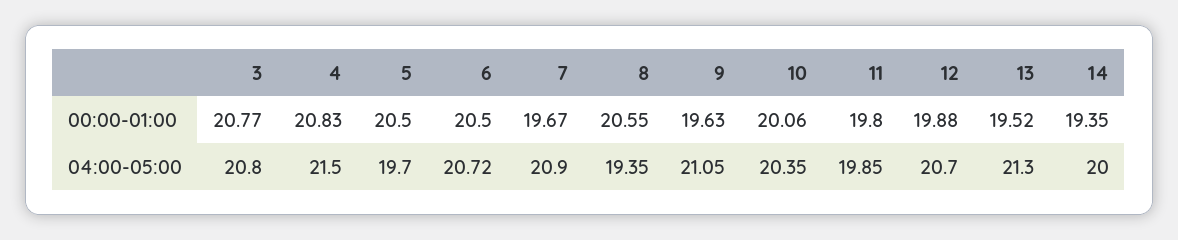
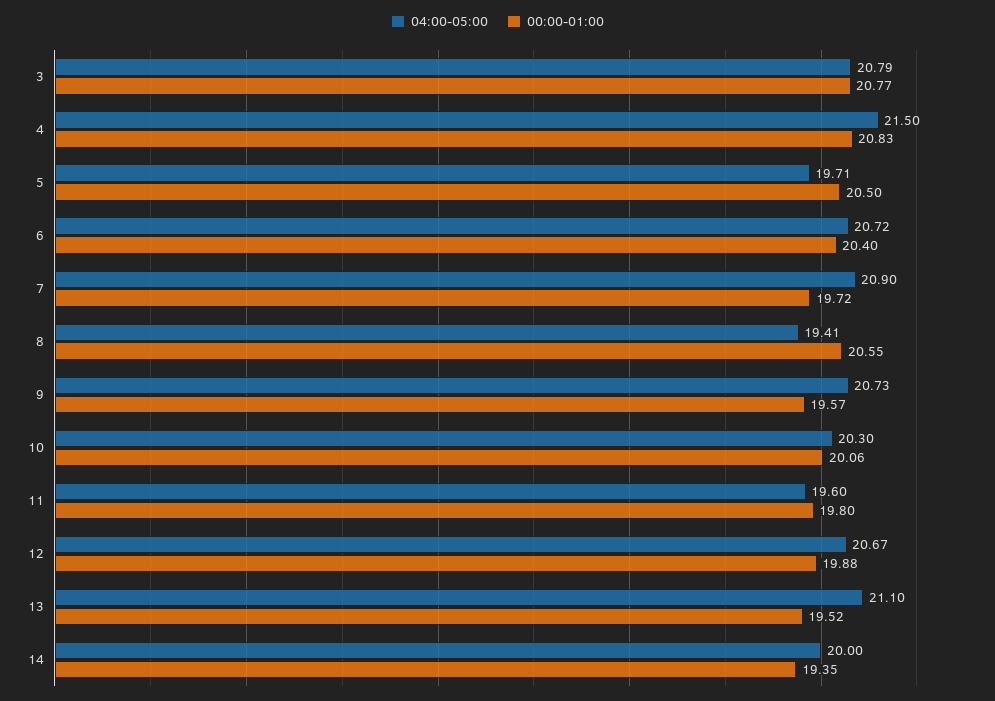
00:00-01:00, 6: 20.5 -> 20.4
00:00-01:00, 7: 19.67 -> 19.72
00:00-01:00, 9: 19.63 -> 19.57
04:00-05:00, 3: 20.8 -> 20.79
04:00-05:00, 5: 19.7 -> 19.71
04:00-05:00, 8: 19.35 -> 19.41
04:00-05:00, 9: 21.05 -> 20.73
04:00-05:00, 10: 20.35 -> 20.3
04:00-05:00, 11: 19.85 -> 19.6
04:00-05:00, 12: 20.7 -> 20.67
04:00-05:00, 13: 21.3 -> 21.1

